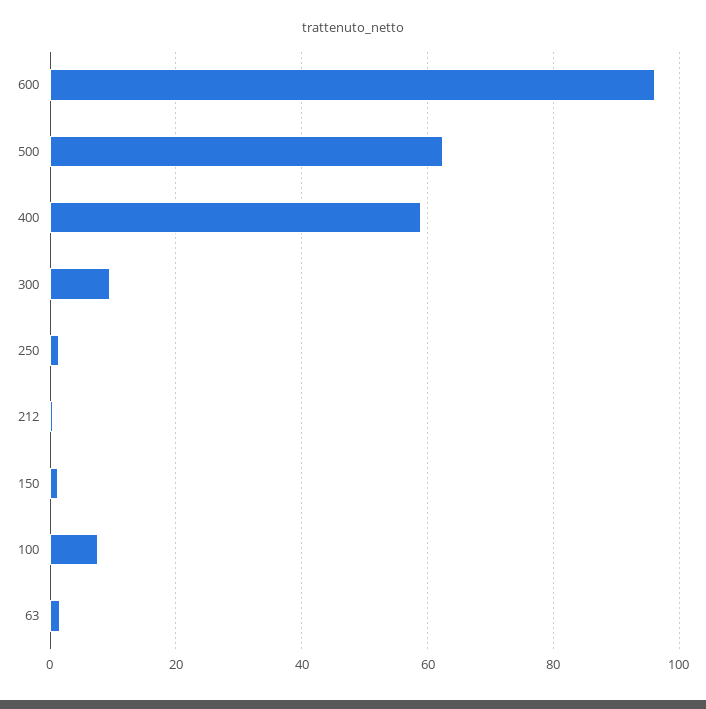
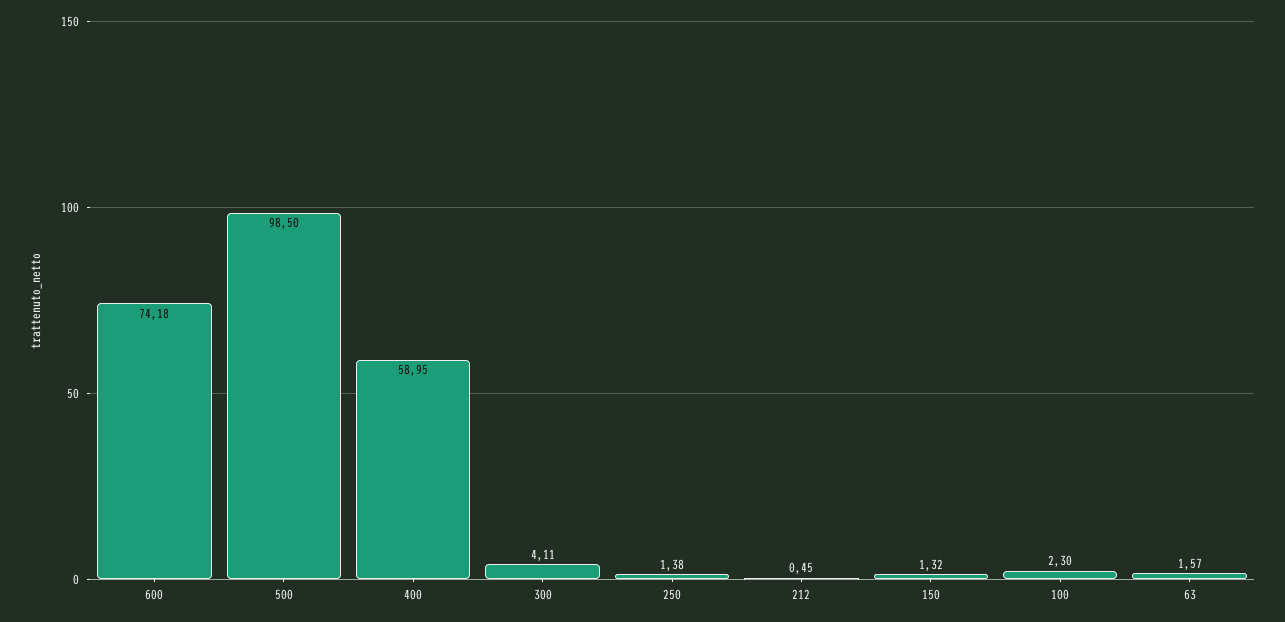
600: 96 -> 74.18
500: 62 -> 98.5
300: 10 -> 4.11
100: 8 -> 2.3

